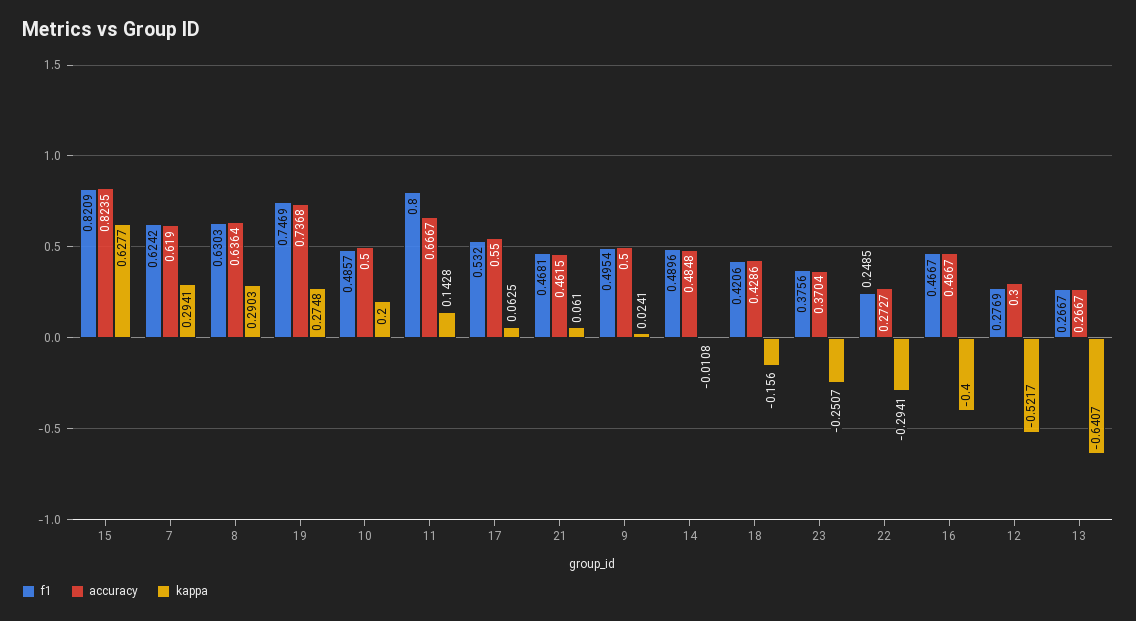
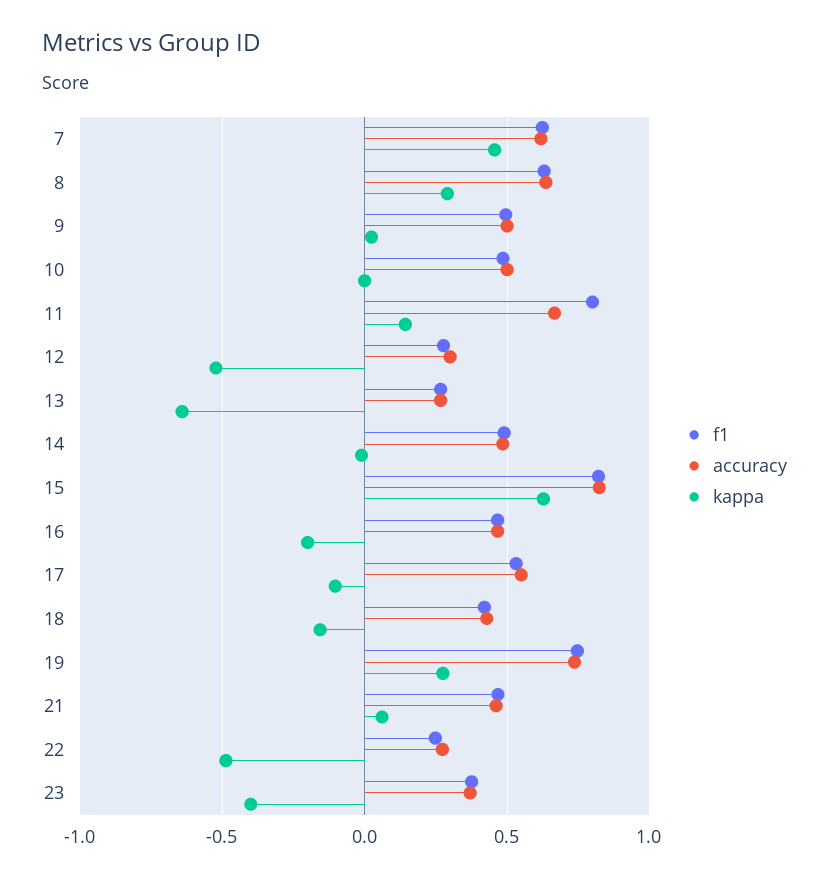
kappa, 7: 0.2941 -> 0.45
kappa, 10: 0.2 -> 0
kappa, 17: 0.0625 -> -0.1
kappa, 23: -0.2507 -> -0.4
kappa, 22: -0.2941 -> -0.5
kappa, 16: -0.4 -> -0.2

